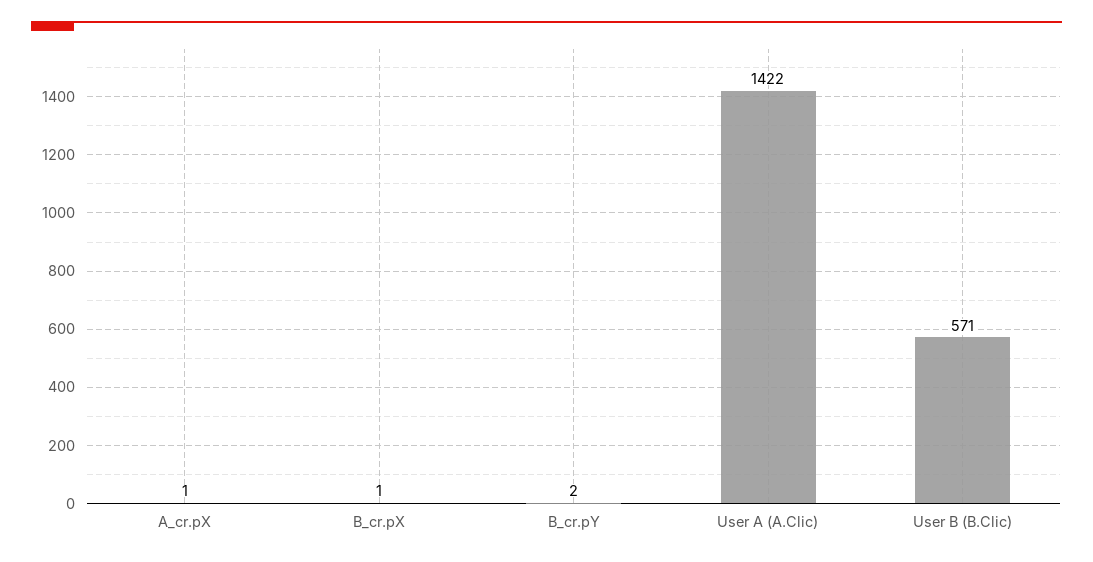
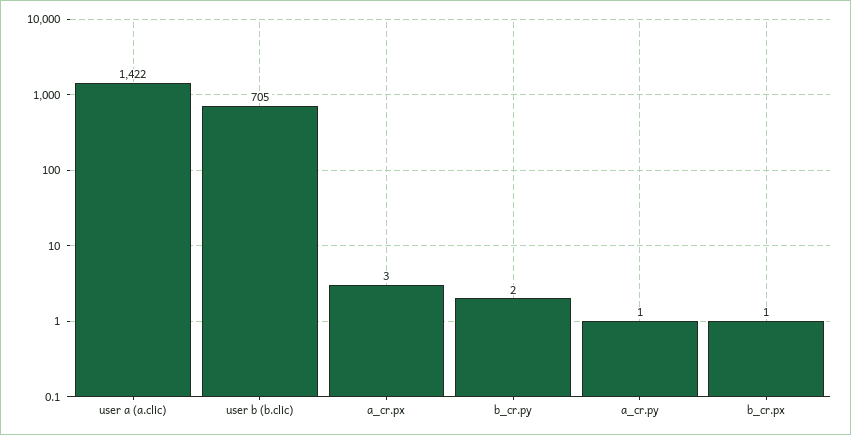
A_cr.pX: 1 -> 3
User B (B.Clic): 571 -> 705
a_cr.py: none -> 1

